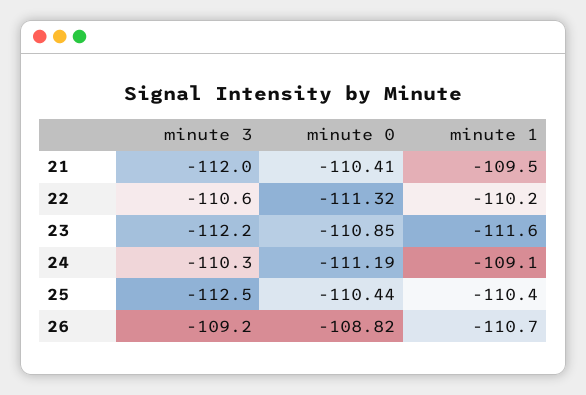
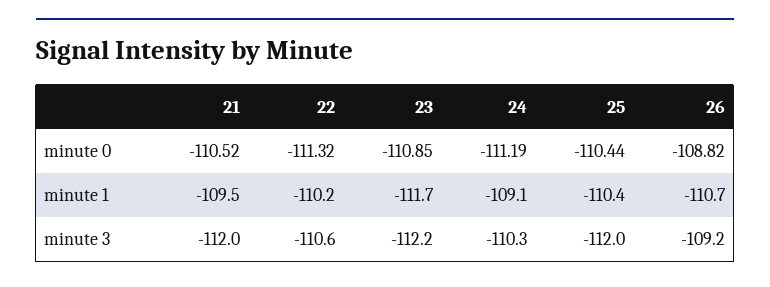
minute 0, 21: -110.41 -> -110.52
minute 1, 23: -111.6 -> -111.7
minute 3, 25: -112.5 -> -112

